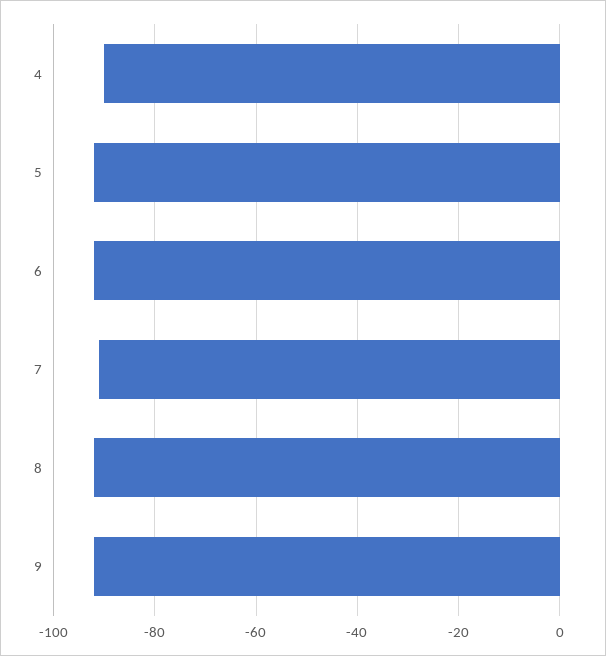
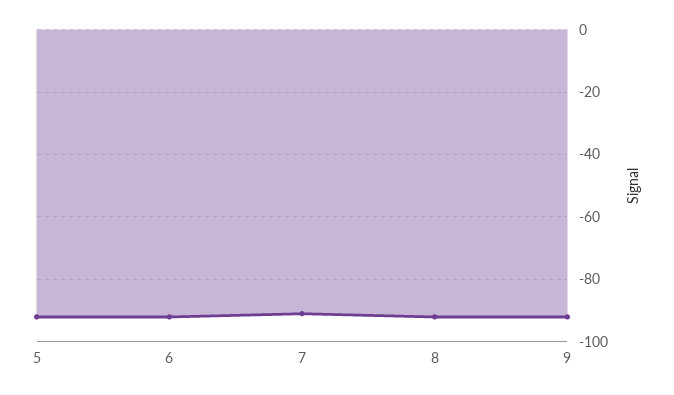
4: -90 -> none

